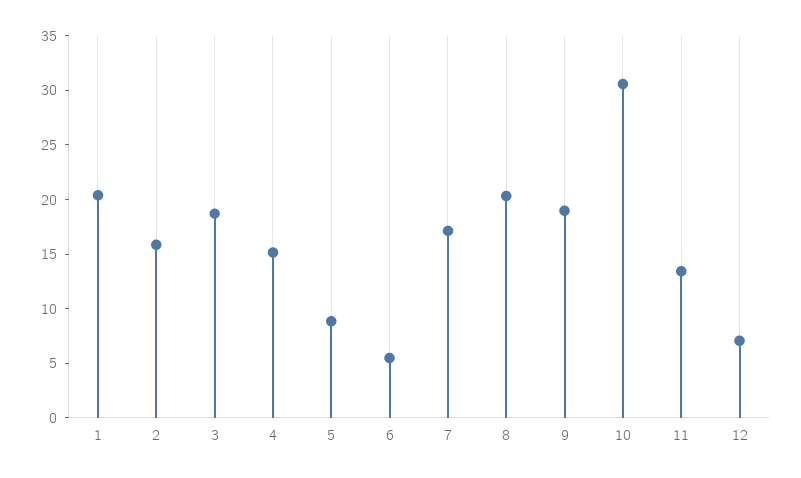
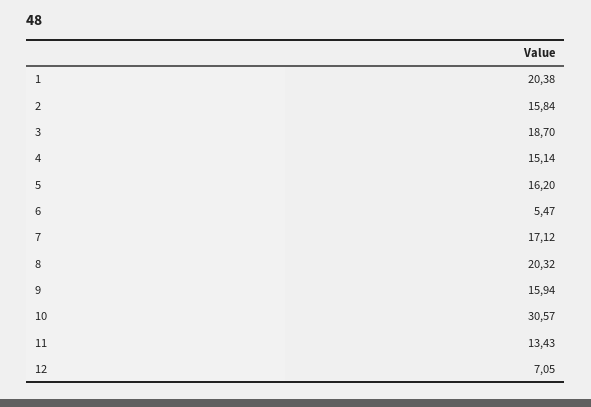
5: 9 -> 16.2
9: 19 -> 15.94

